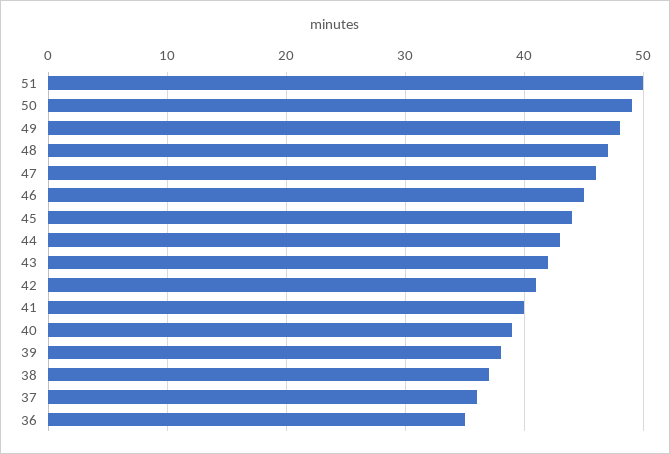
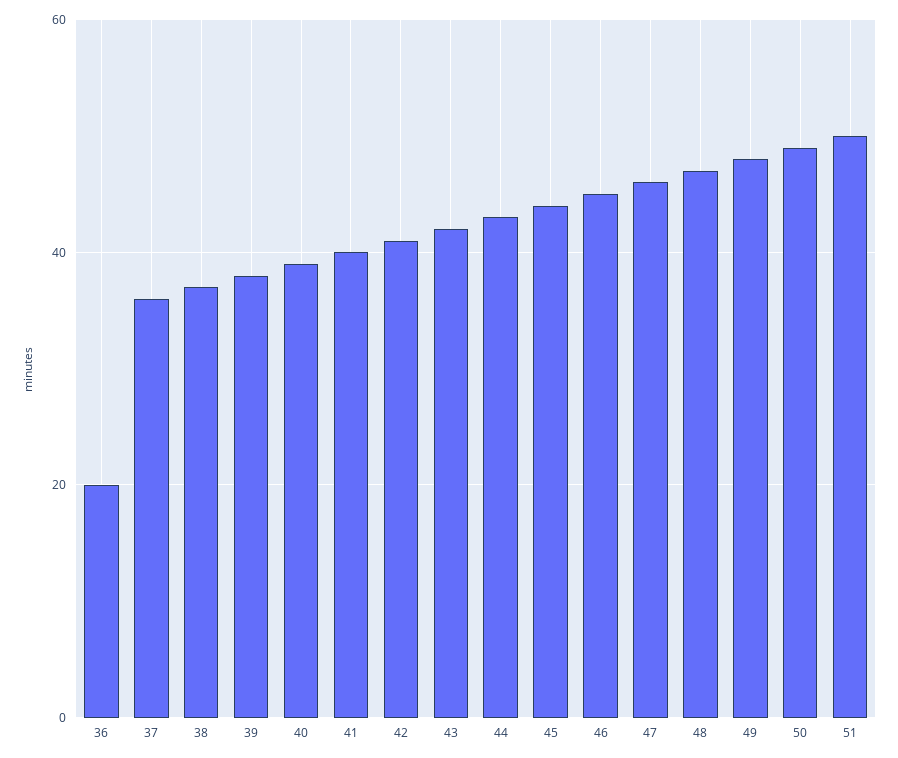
36: 35 -> 20

